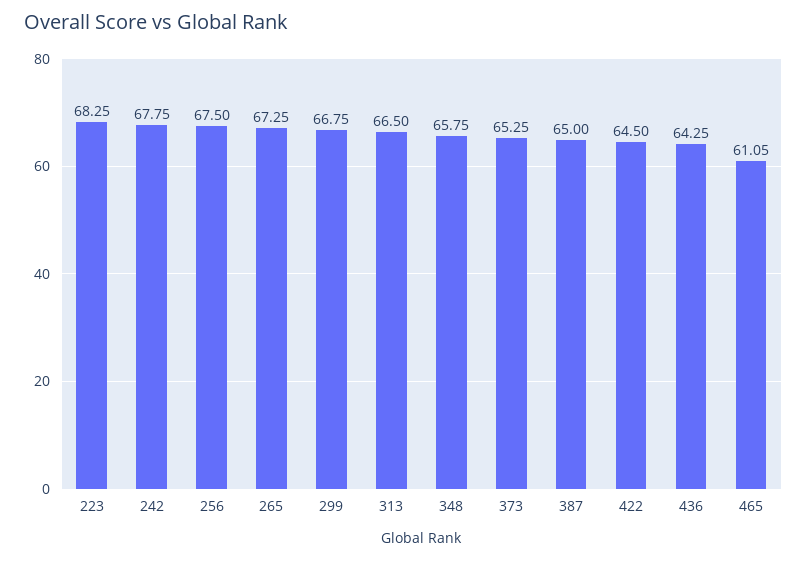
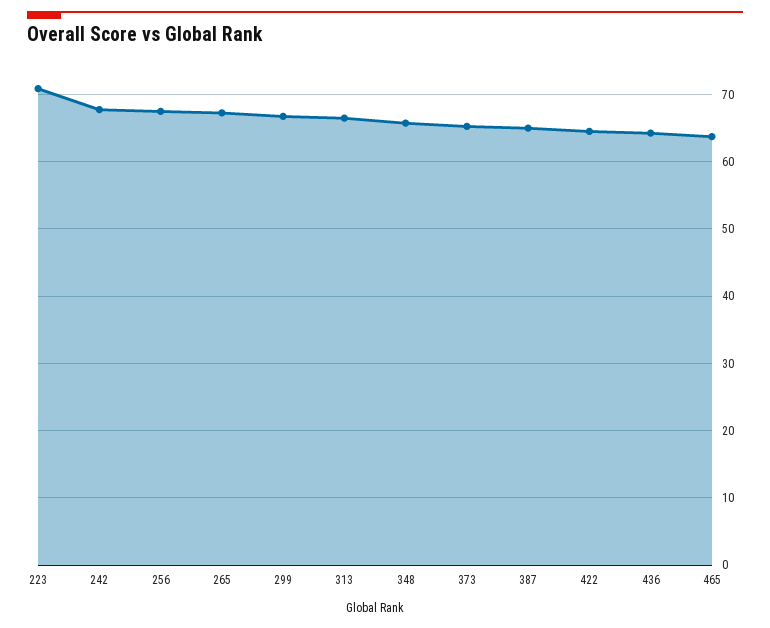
223: 68.25 -> 71
465: 61.05 -> 64

